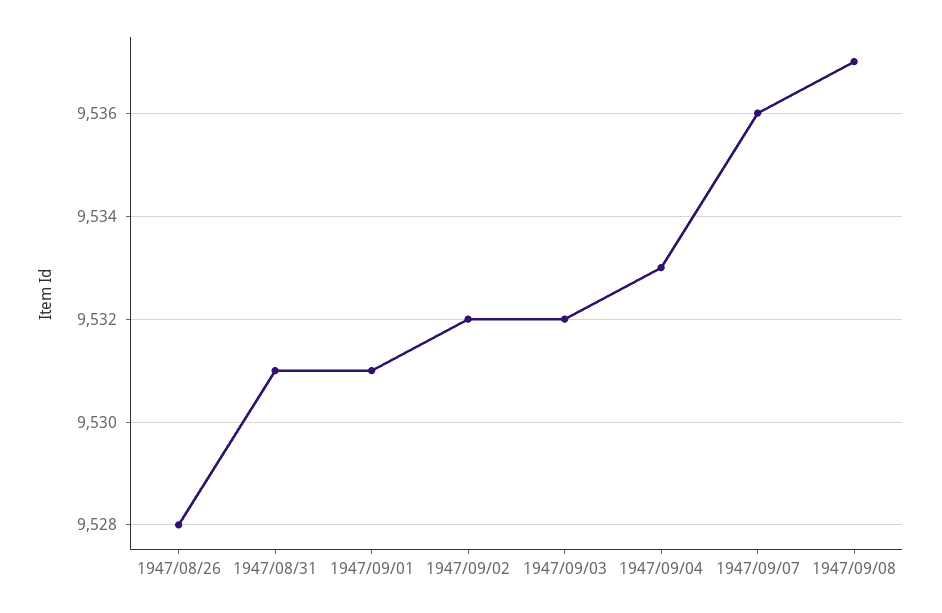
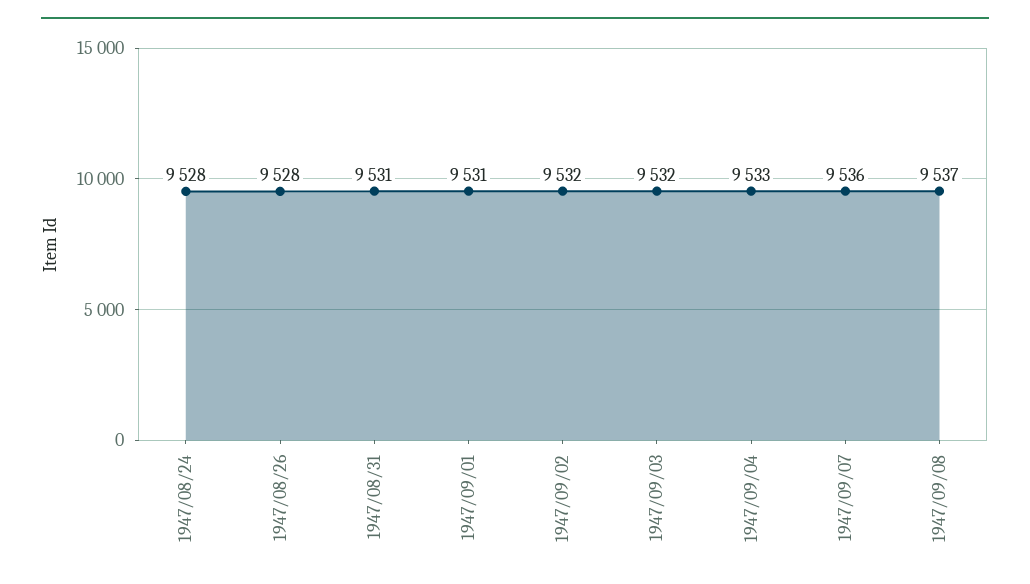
1947/08/24: none -> 9528

